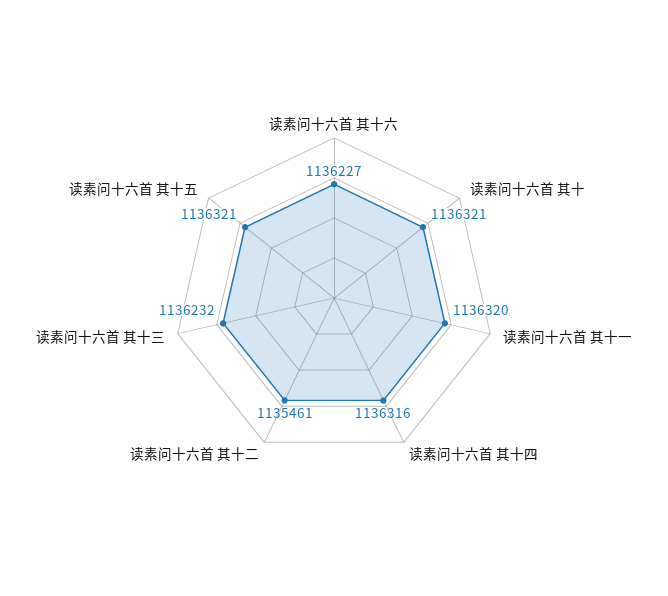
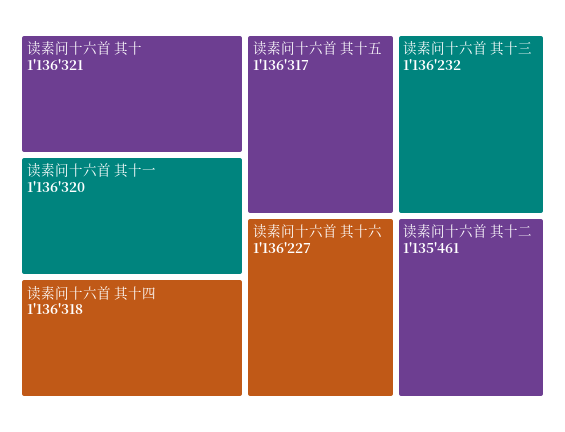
读素问十六首 其十四: 1136316 -> 1136318
读素问十六首 其十五: 1136321 -> 1136317

